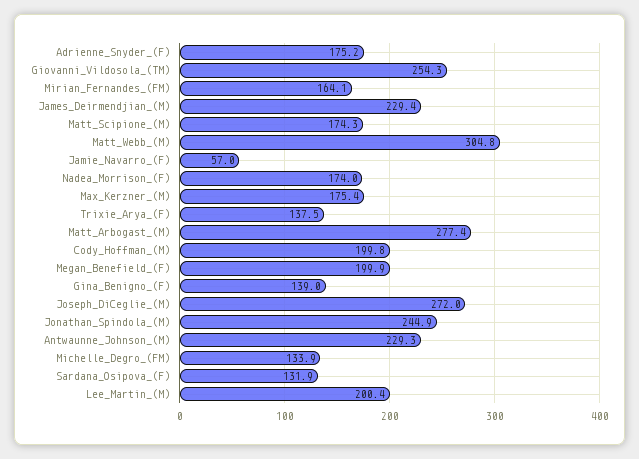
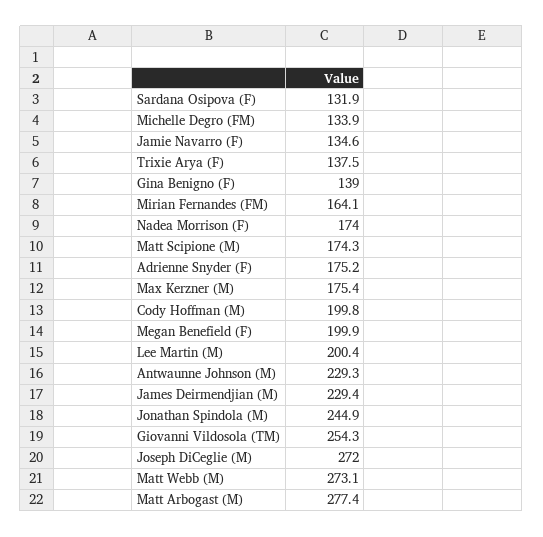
Matt_Webb_(M): 304.8 -> 273.1
Jamie_Navarro_(F): 57 -> 134.6

